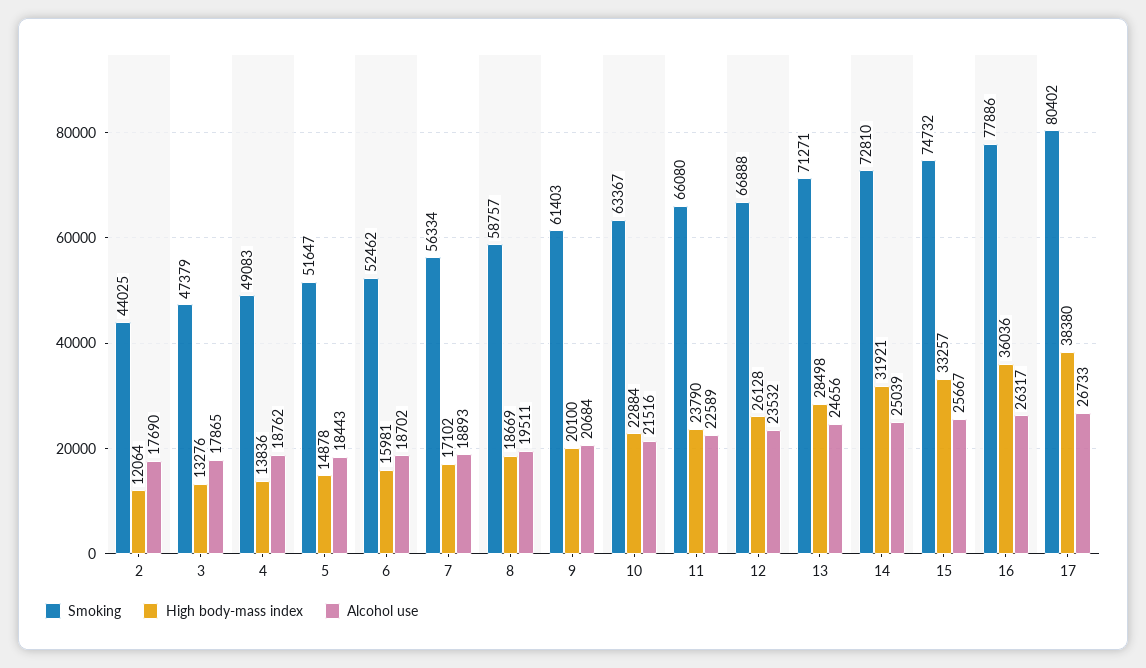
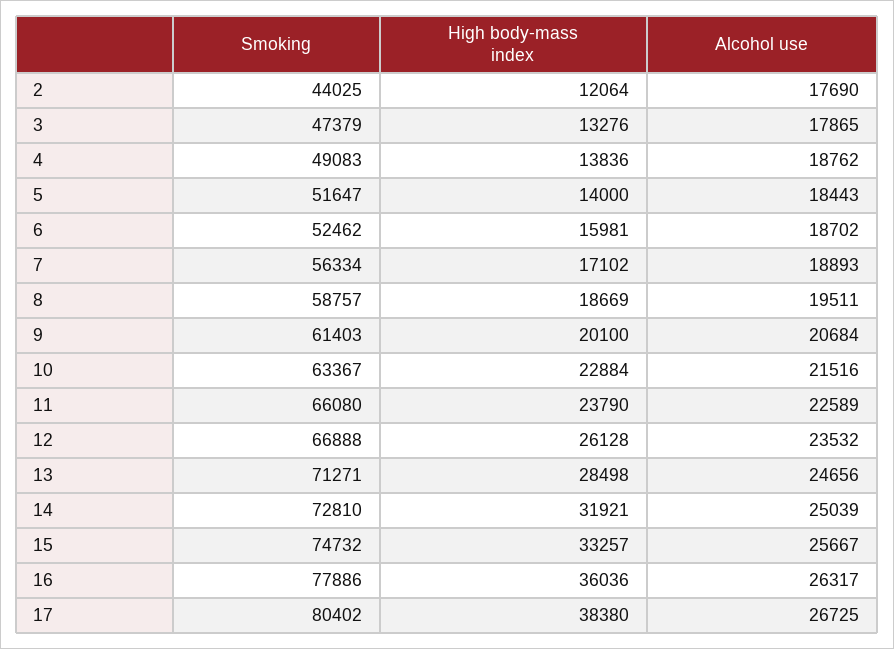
High body-mass index, 5: 14878 -> 14000
Alcohol use, 17: 26733 -> 26725

